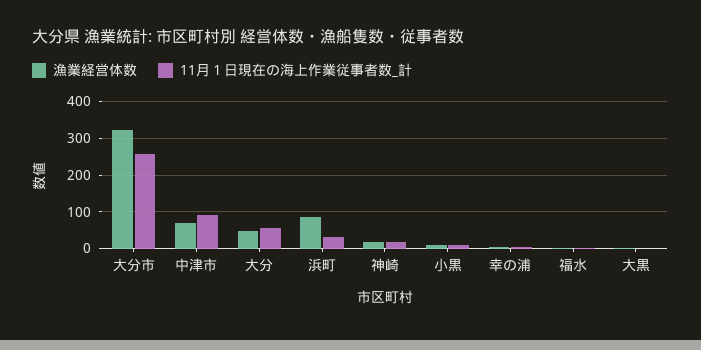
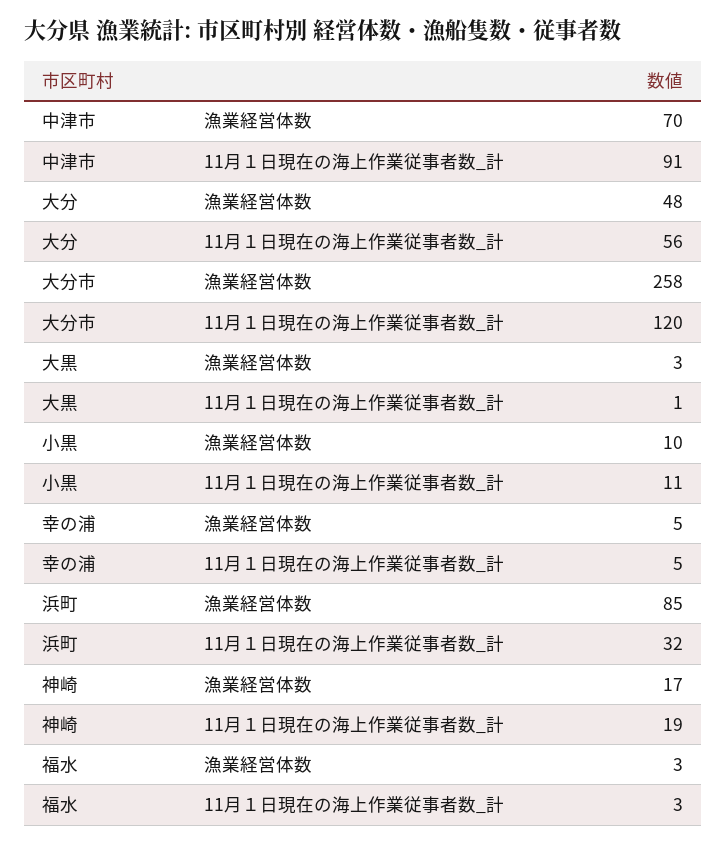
漁業経営体数, 大分市: 320 -> 258
11月１日現在の海上作業従事者数_計, 大分市: 260 -> 120

